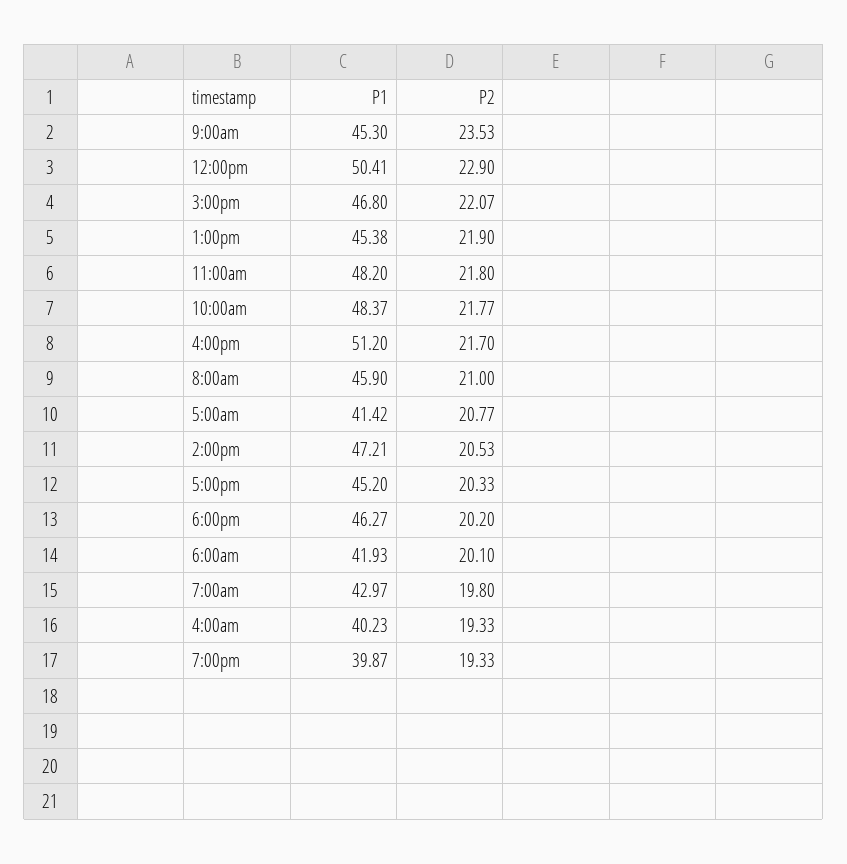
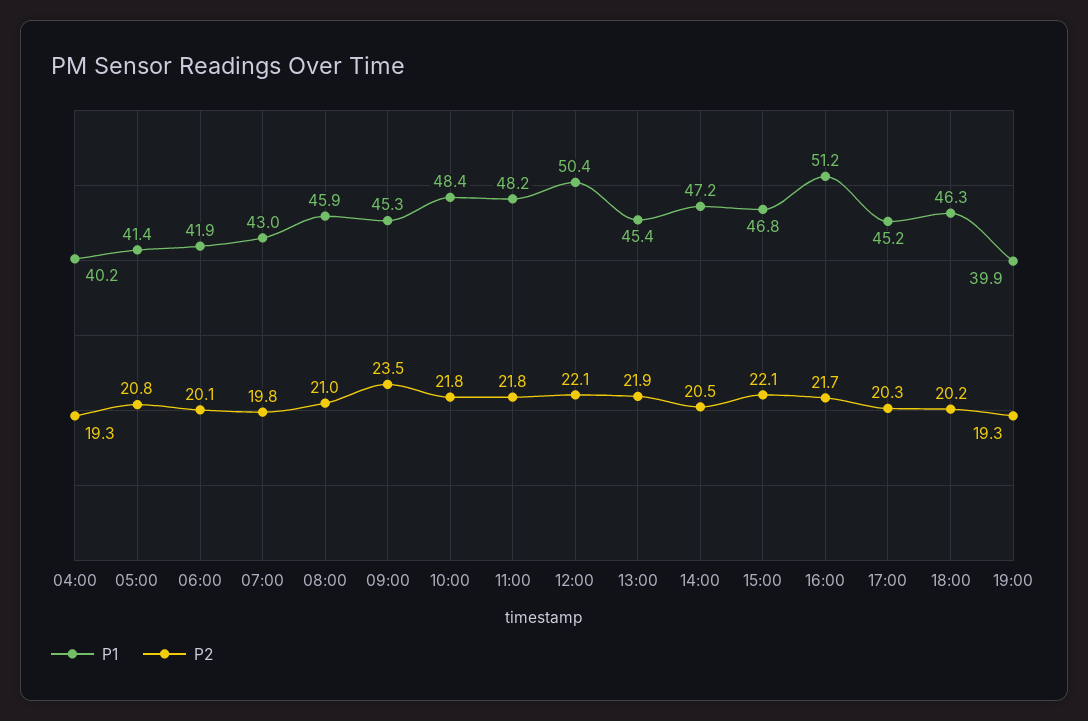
P2, 12:00pm: 22.9 -> 22.1

